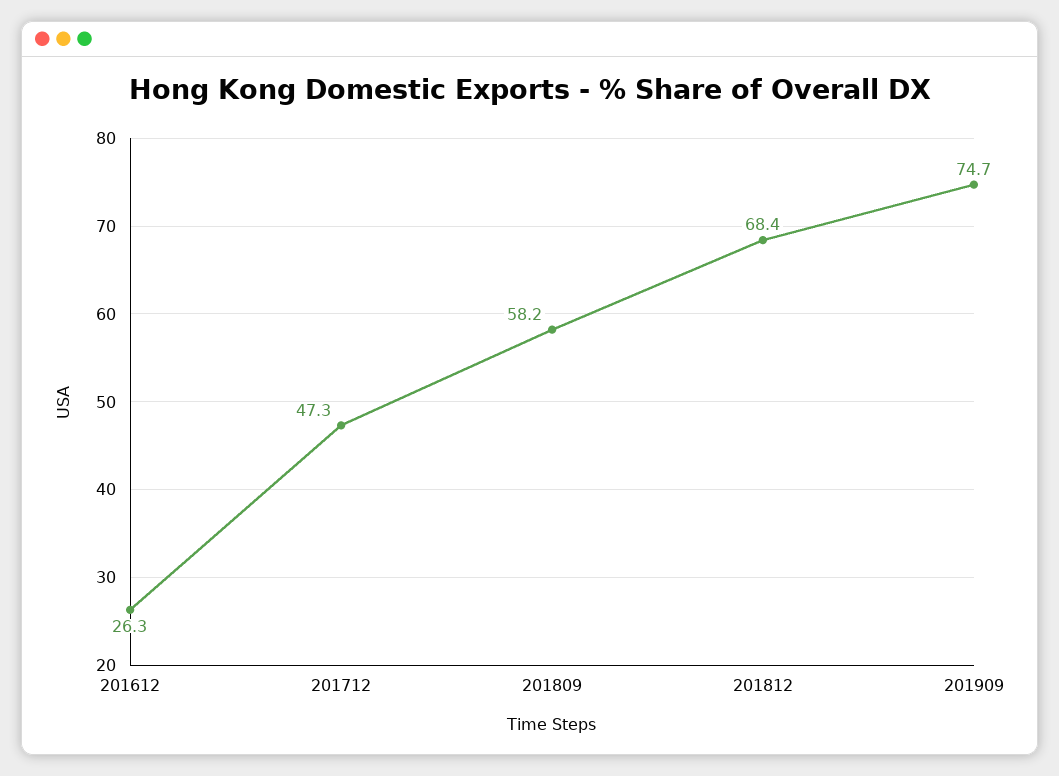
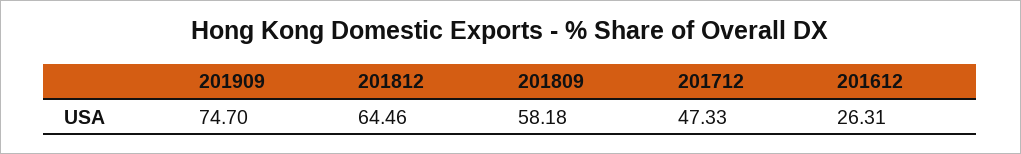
201812: 68.4 -> 64.46

